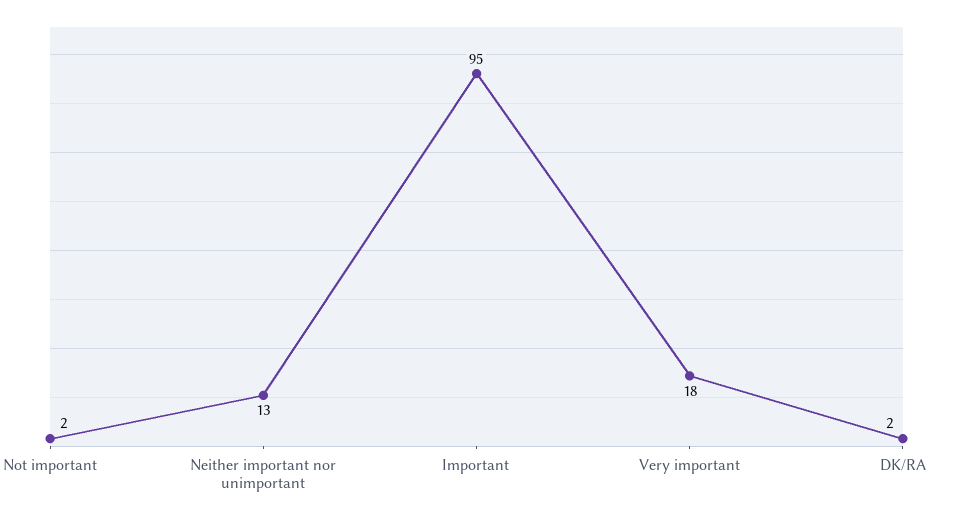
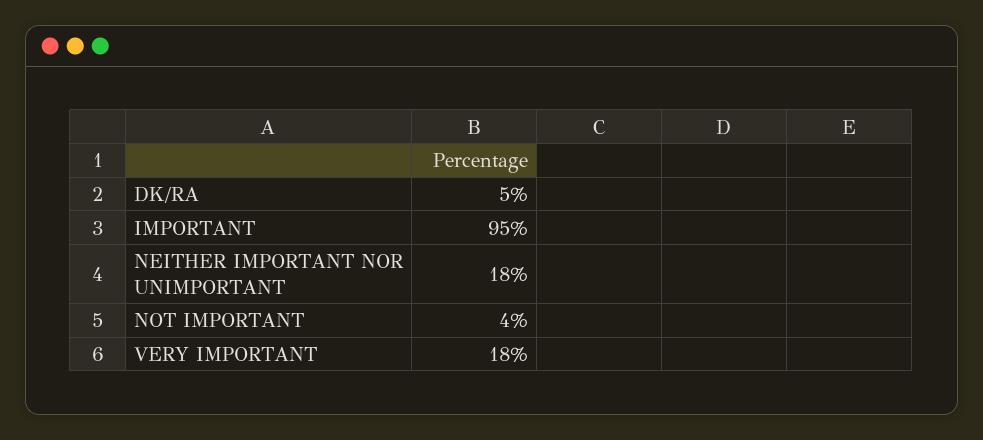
Not important: 2 -> 4
Neither important nor unimportant: 13 -> 18
DK/RA: 2 -> 5

